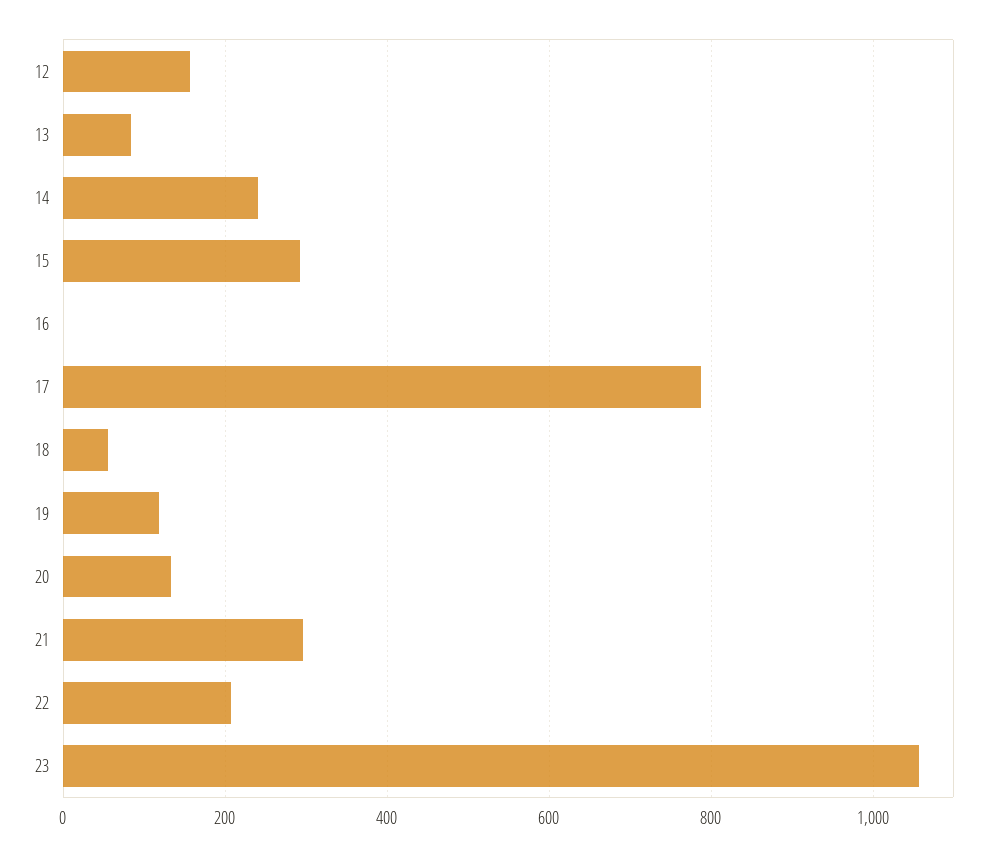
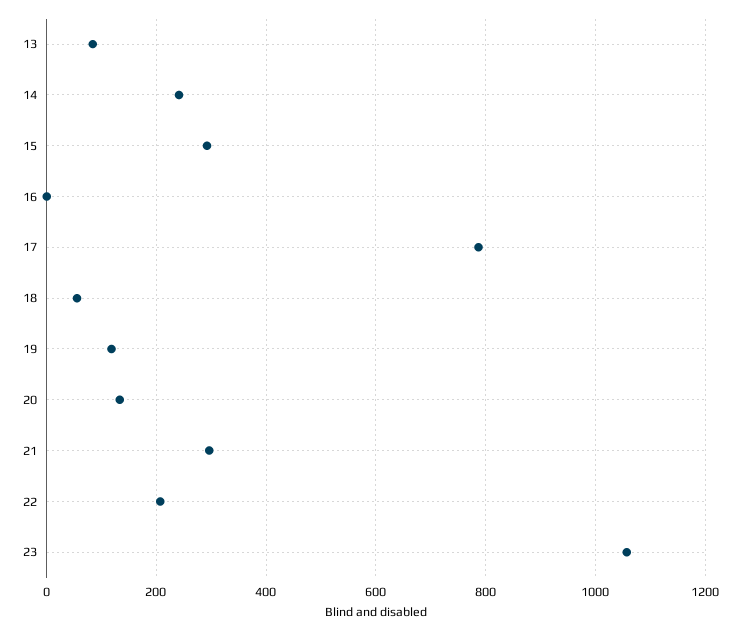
12: 160 -> none

